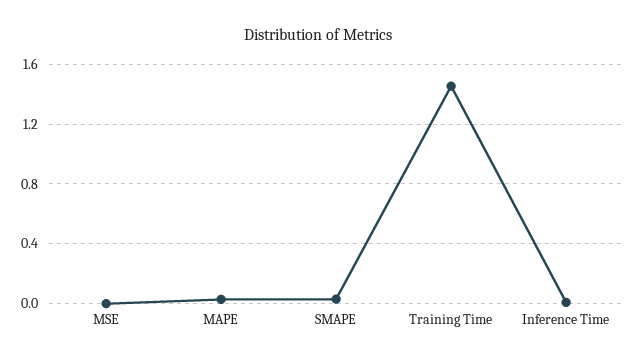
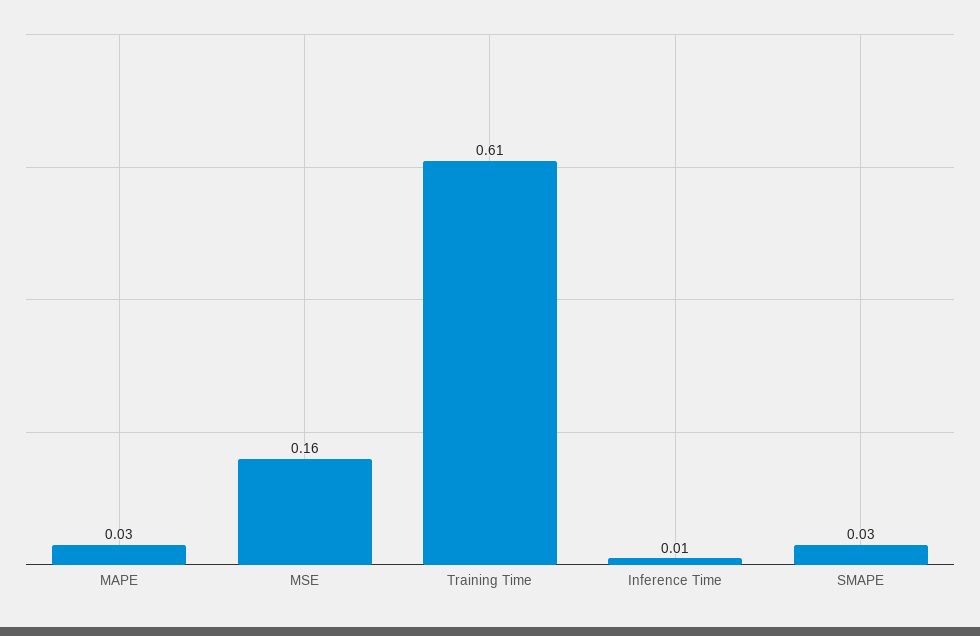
MSE: 0 -> 0.16
Training Time: 1.45 -> 0.61

